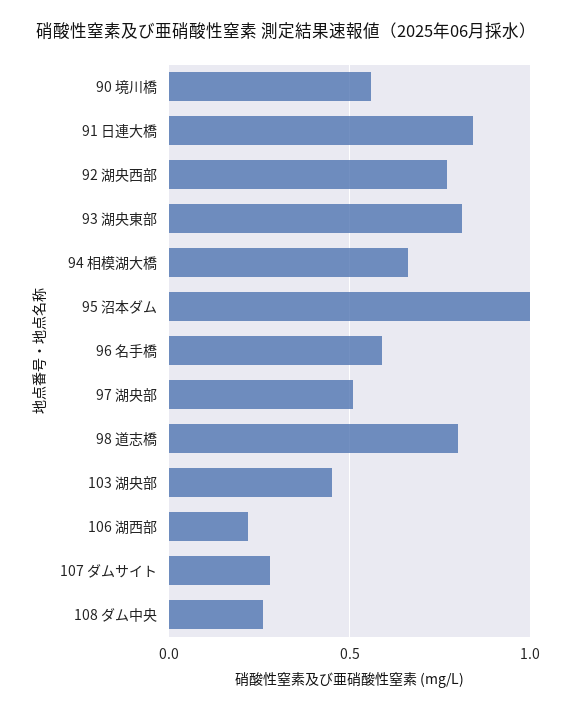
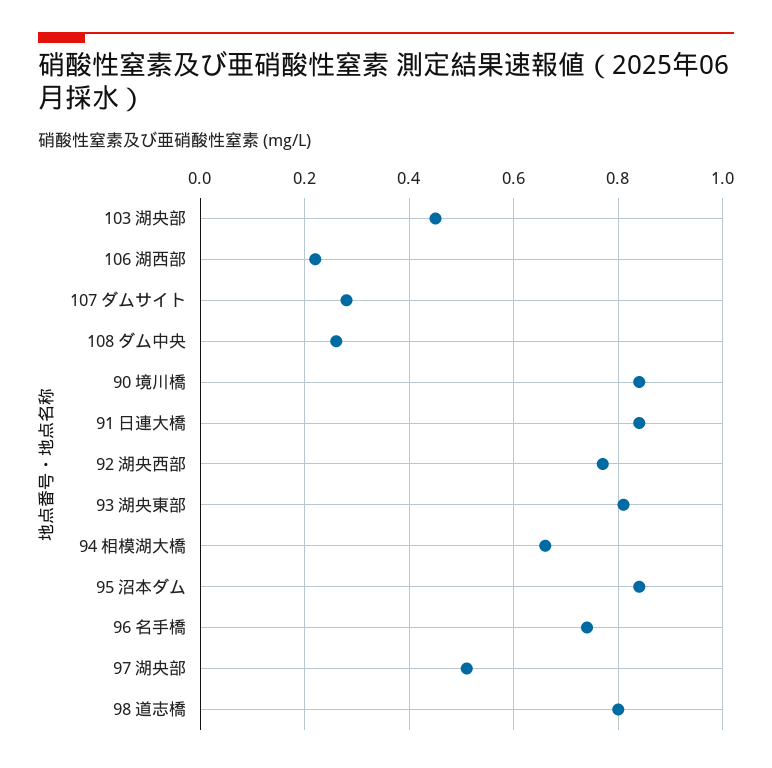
90 境川橋: 0.55 -> 0.85
95 沼本ダム: 1 -> 0.85
96 名手橋: 0.6 -> 0.75

